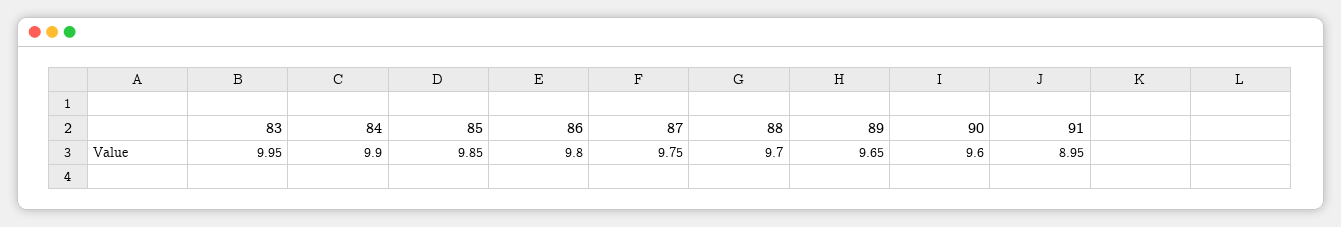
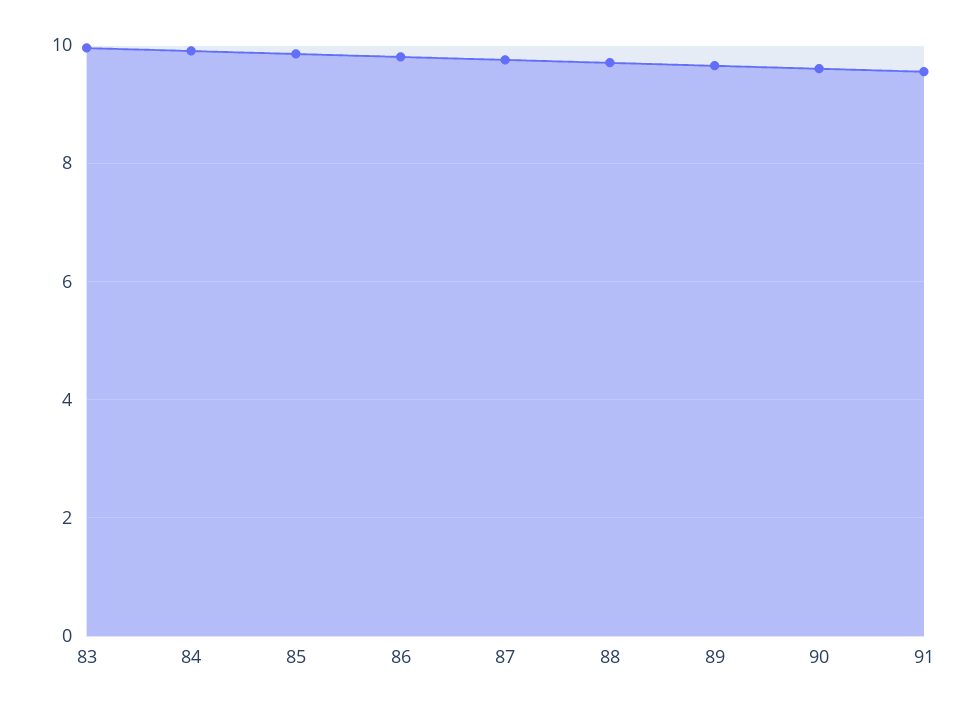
91: 8.95 -> 9.6

